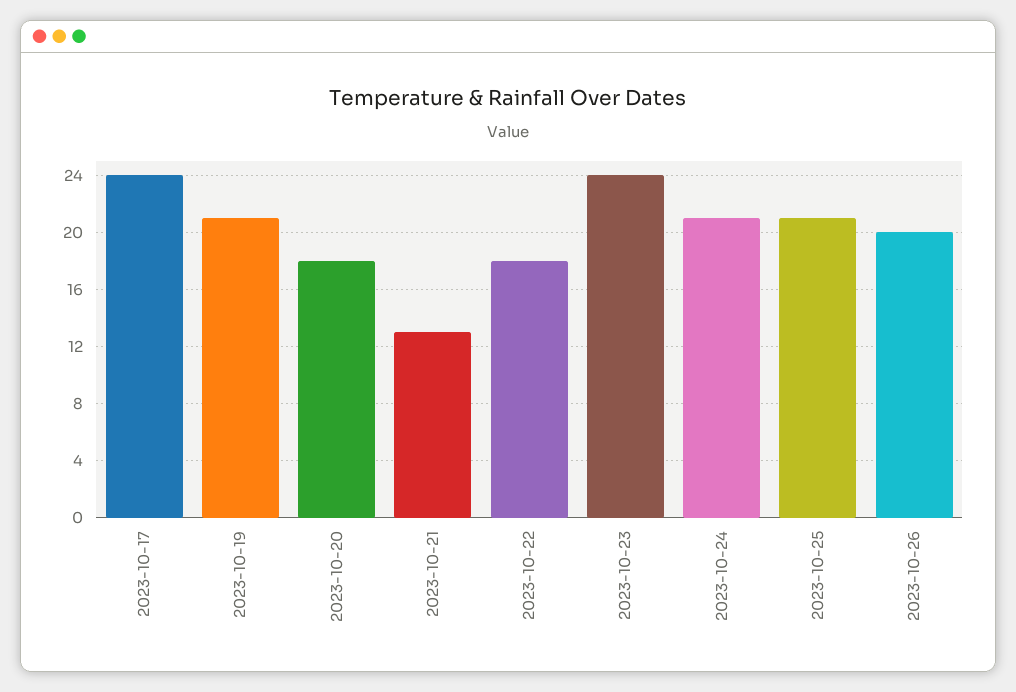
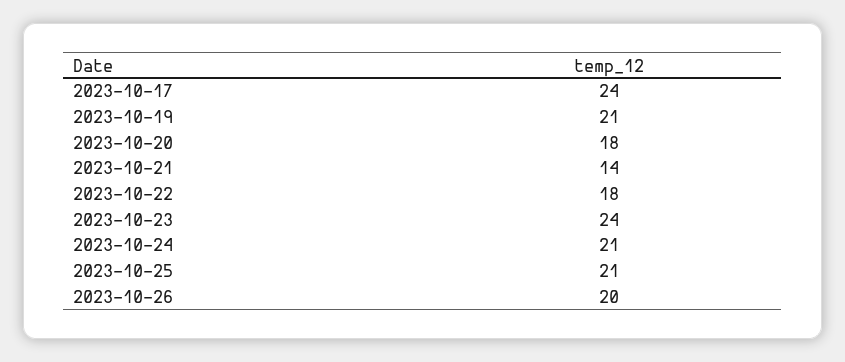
2023-10-21: 13 -> 14

